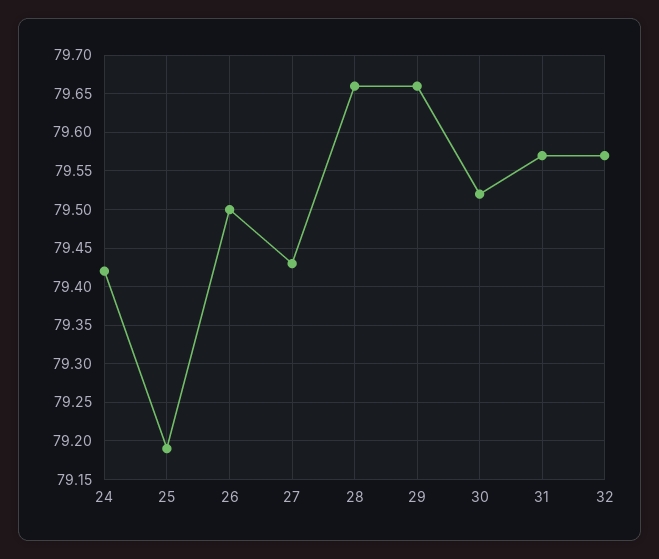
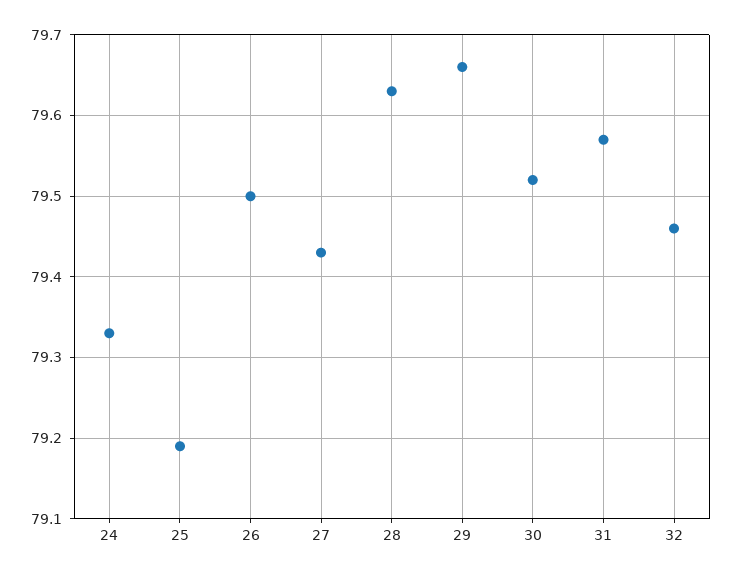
24: 79.42 -> 79.33
28: 79.66 -> 79.63
32: 79.57 -> 79.46

